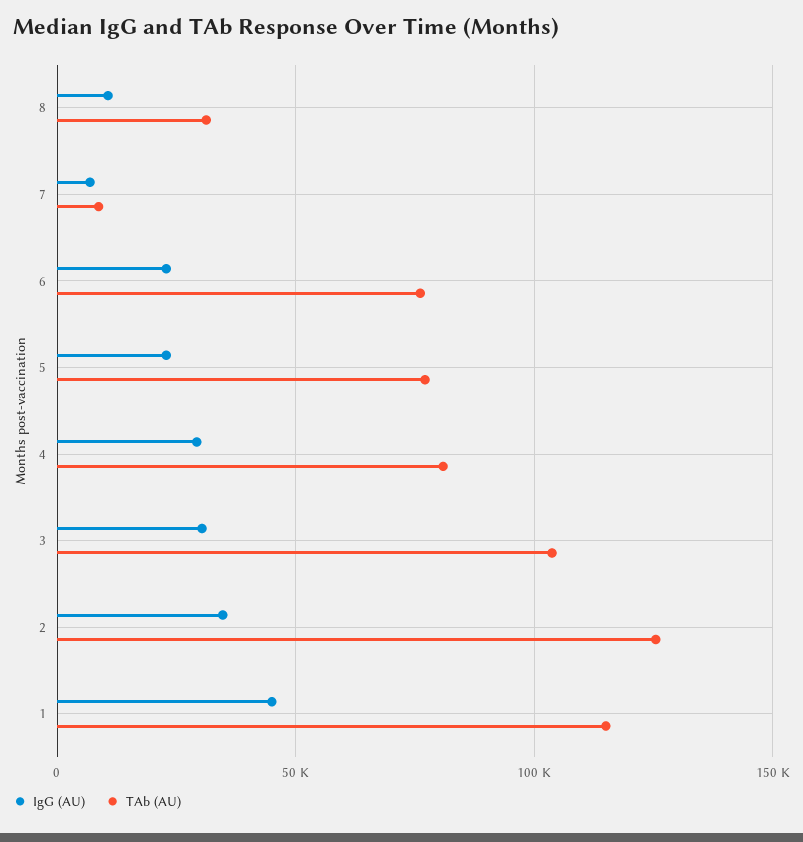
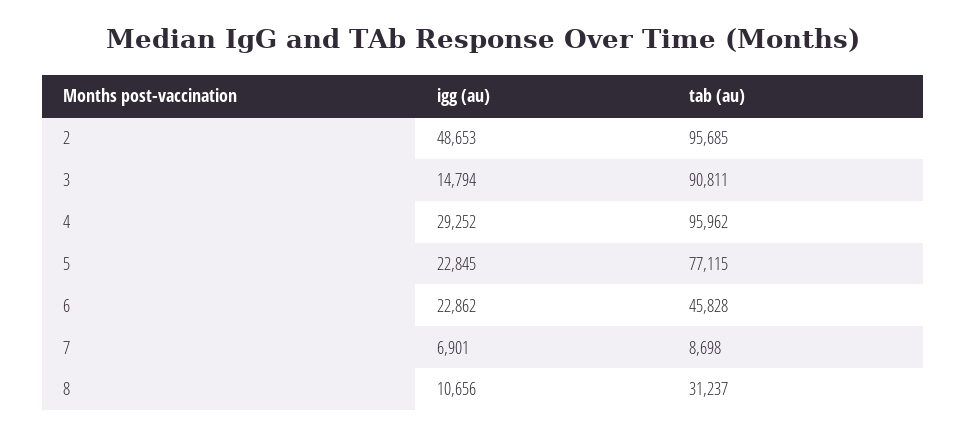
TAb (AU), 6: 75000 -> 45828
TAb (AU), 4: 80000 -> 95962
IgG (AU), 3: 30000 -> 14794
TAb (AU), 3: 105000 -> 90811
IgG (AU), 2: 35000 -> 48653
TAb (AU), 2: 125000 -> 95685
IgG (AU), 1: 45000 -> none
TAb (AU), 1: 115000 -> none

